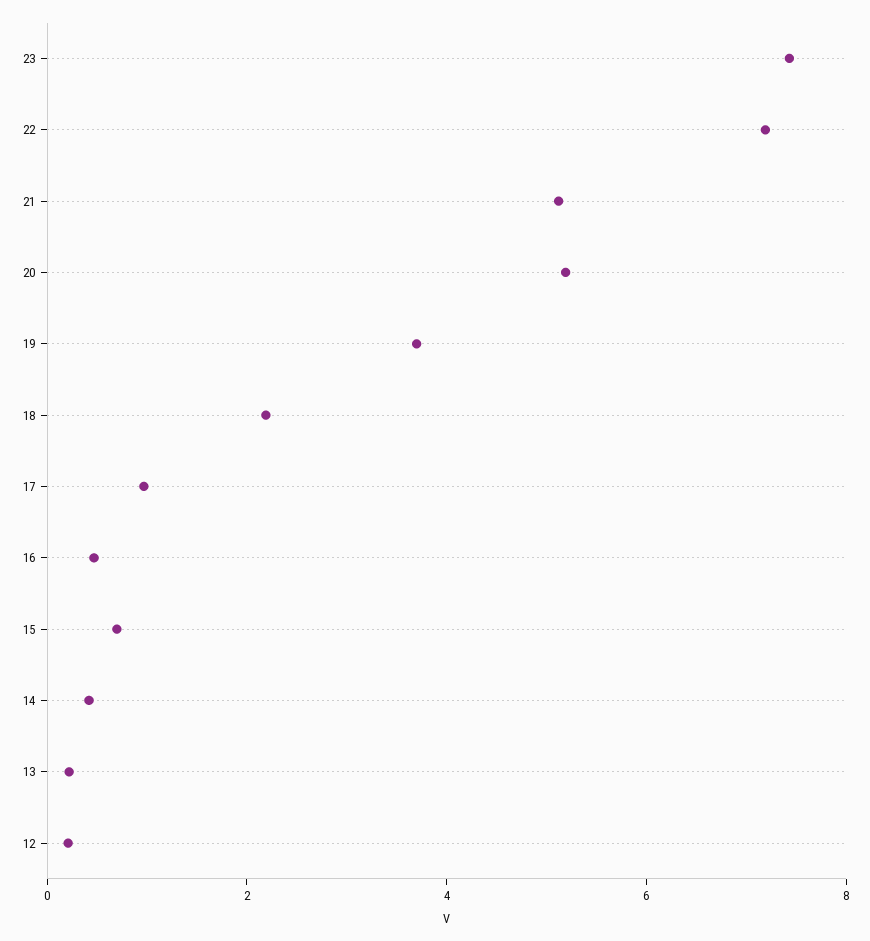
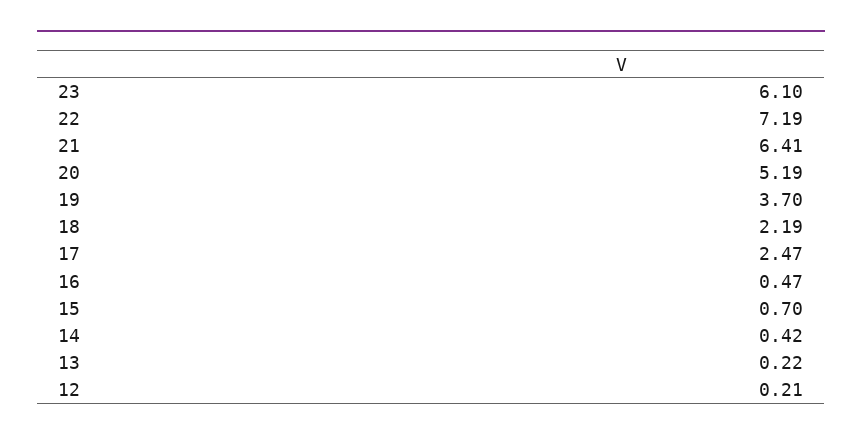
23: 7.5 -> 6.1
21: 5 -> 6.41
17: 1 -> 2.47

